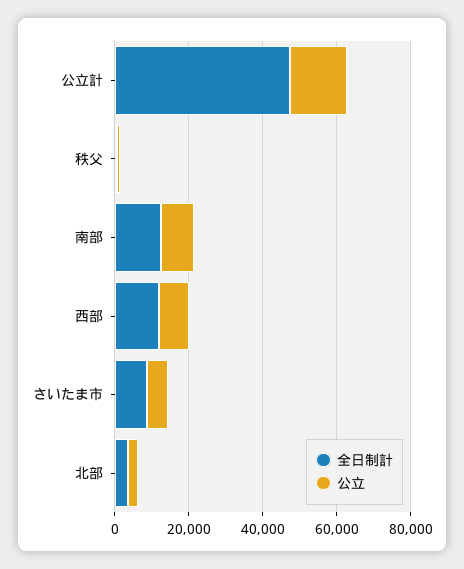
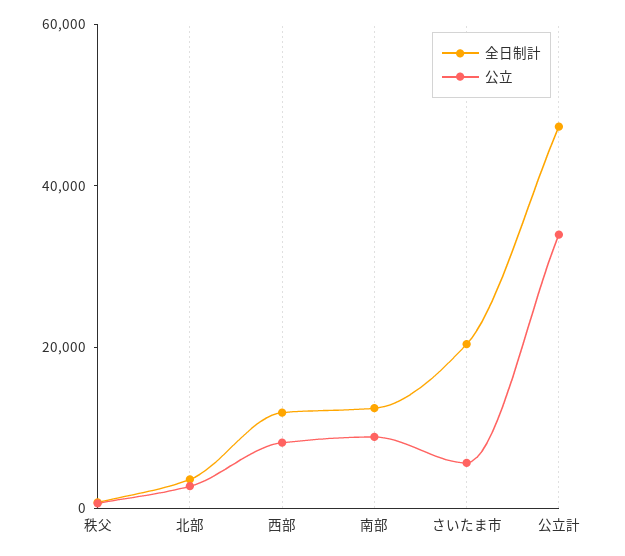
公立, 公立計: 15000 -> 35000
全日制計, さいたま市: 10000 -> 20000

